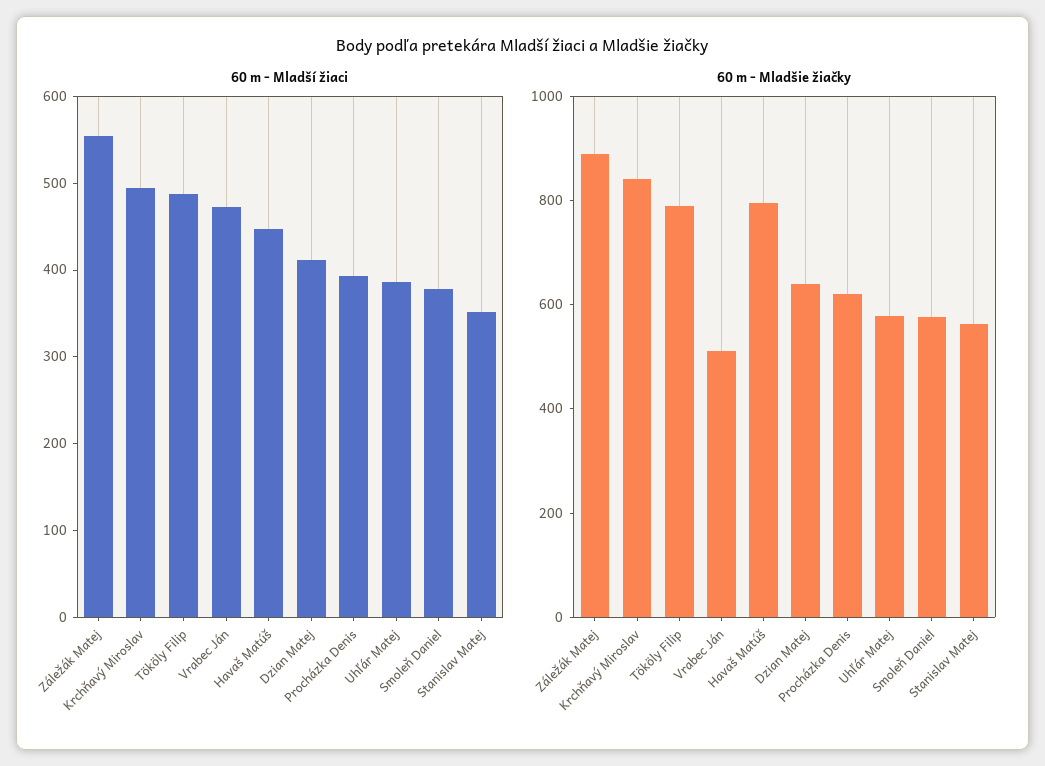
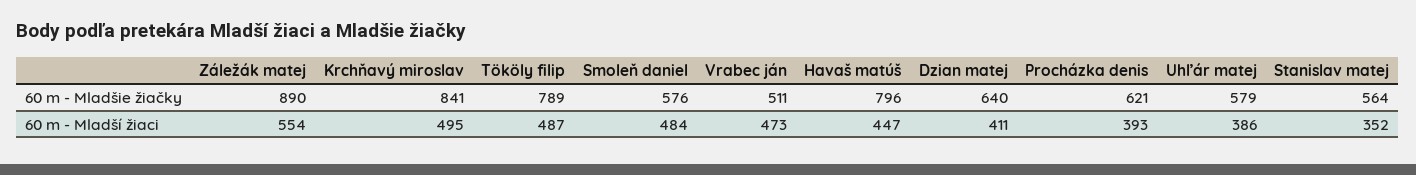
60 m - Mladší žiaci, Smoleň Daniel: 380 -> 484

